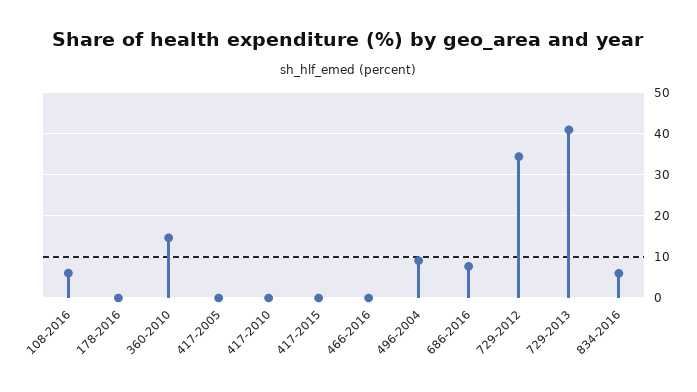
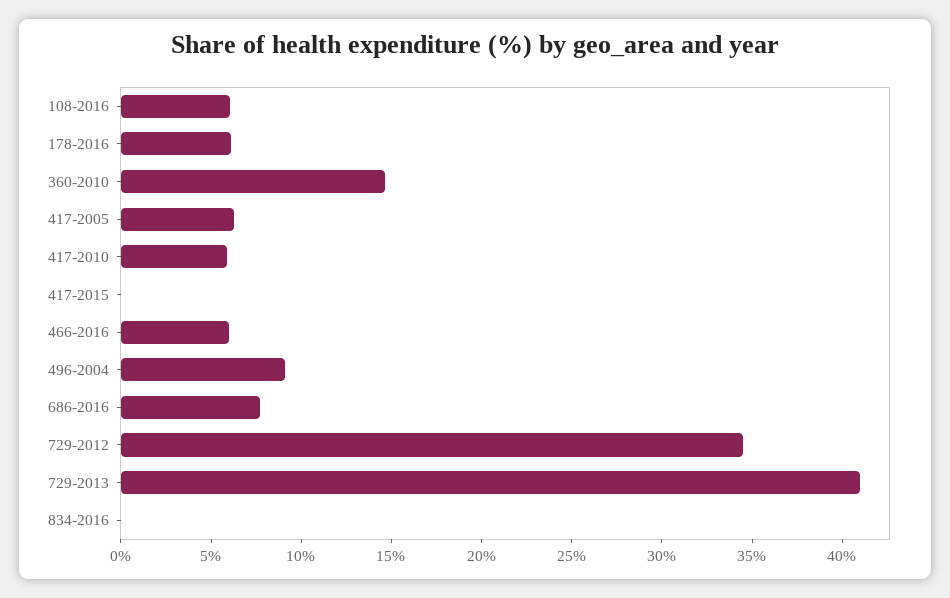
178-2016: 0 -> 6
417-2005: 0 -> 6
417-2010: 0 -> 6
466-2016: 0 -> 6
834-2016: 6 -> 0

